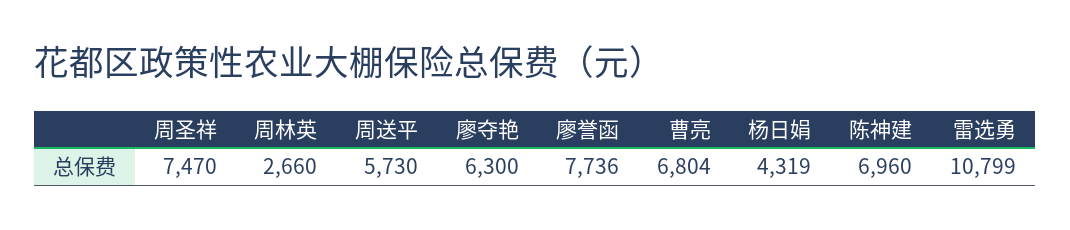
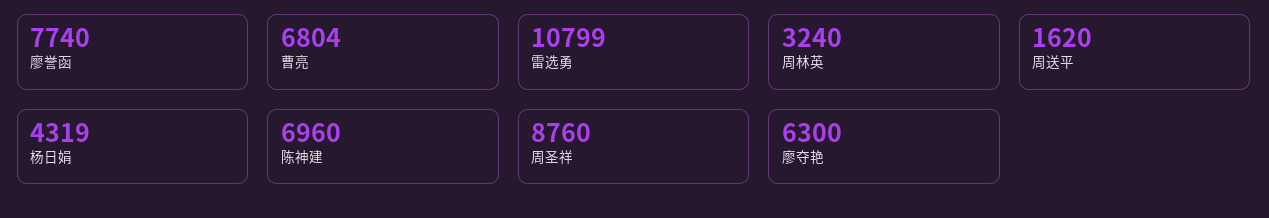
周圣祥: 7470 -> 8760
周林英: 2660 -> 3240
周送平: 5730 -> 1620
廖誉函: 7736 -> 7740

